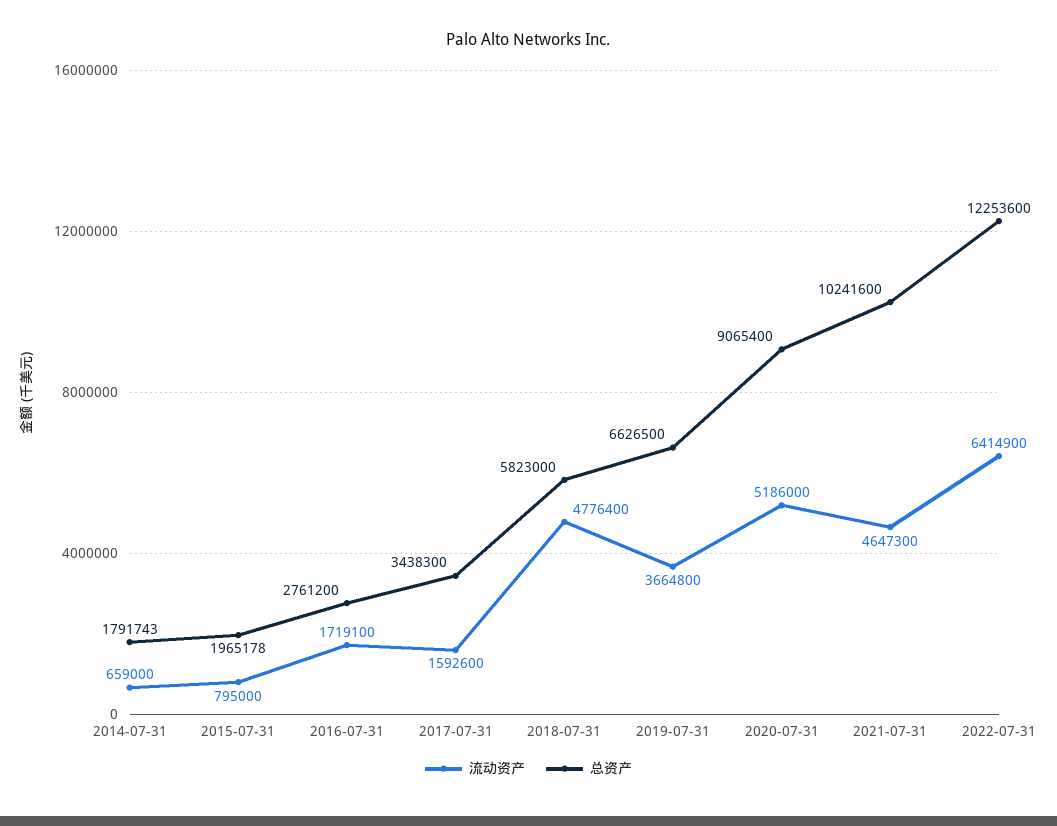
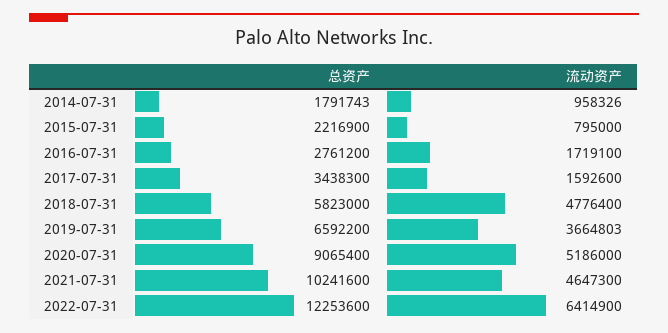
流动资产, 2014-07-31: 659000 -> 958326
总资产, 2015-07-31: 1965178 -> 2216900
流动资产, 2019-07-31: 3664800 -> 3664803
总资产, 2019-07-31: 6626500 -> 6592200

